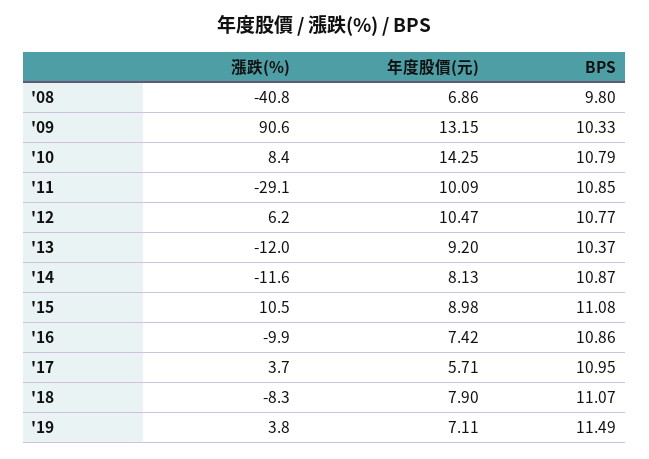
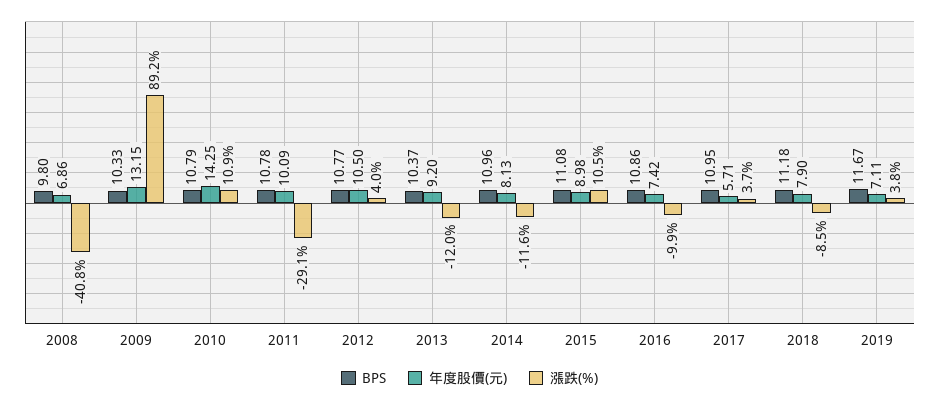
漲跌(%), '09: 90.6 -> 89.2
漲跌(%), '10: 8.4 -> 10.9
BPS, '11: 10.85 -> 10.78
漲跌(%), '12: 6.2 -> 4
年度股價(元), '12: 10.47 -> 10.5
BPS, '14: 10.87 -> 10.96
漲跌(%), '18: -8.3 -> -8.5
BPS, '18: 11.07 -> 11.18
BPS, '19: 11.49 -> 11.67

